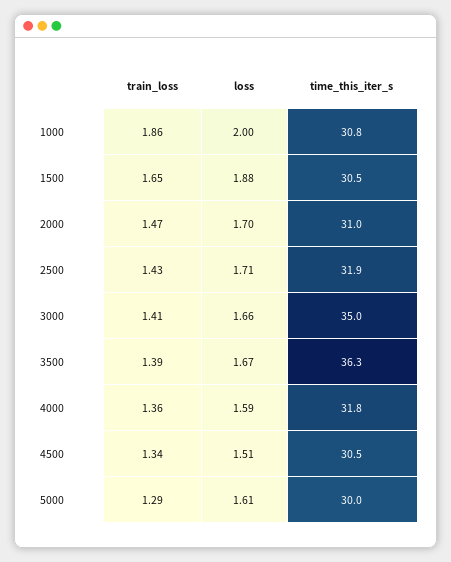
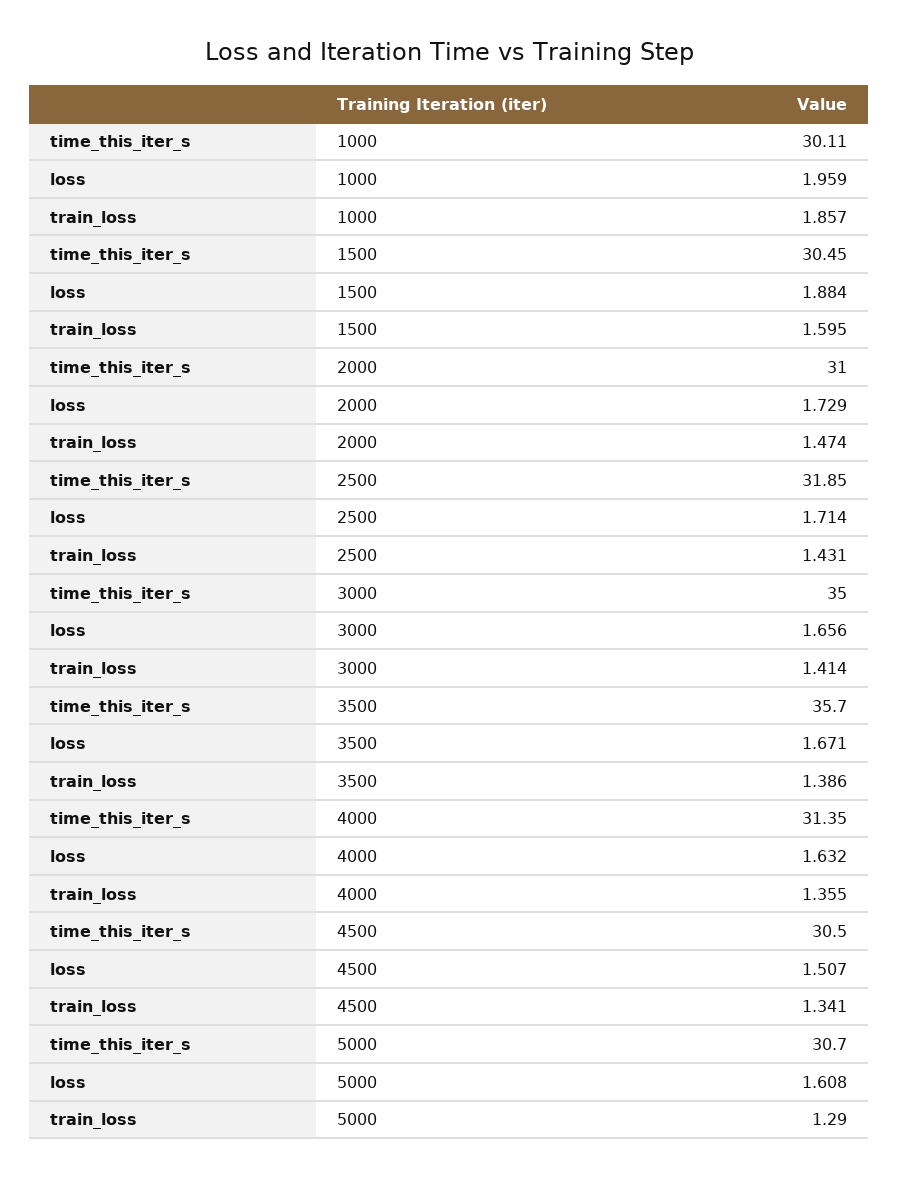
loss, 1000: 2 -> 1.959
time_this_iter_s, 1000: 30.8 -> 30.11
train_loss, 1500: 1.65 -> 1.595
loss, 2000: 1.7 -> 1.729
time_this_iter_s, 3500: 36.3 -> 35.7
loss, 4000: 1.59 -> 1.632
time_this_iter_s, 4000: 31.8 -> 31.35
time_this_iter_s, 5000: 30 -> 30.7

